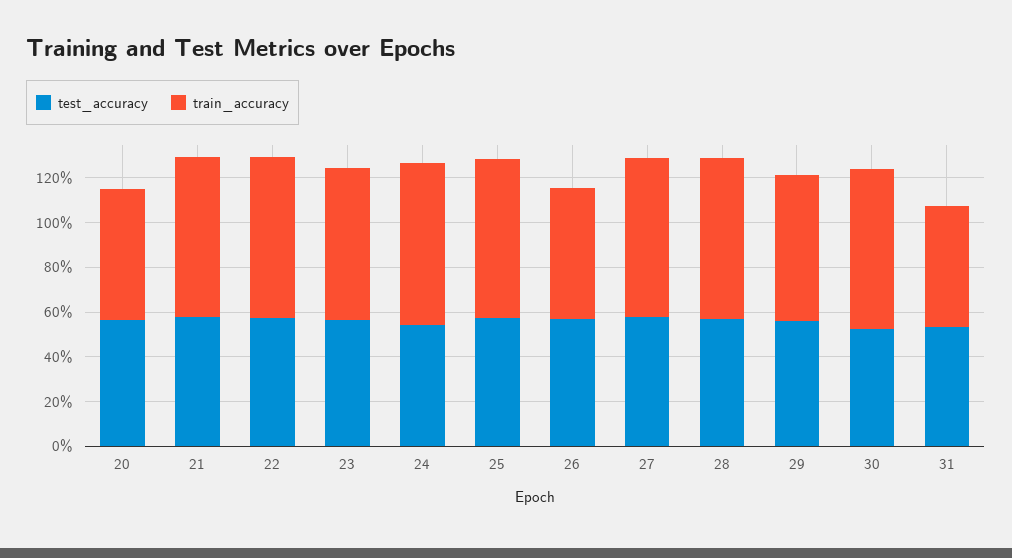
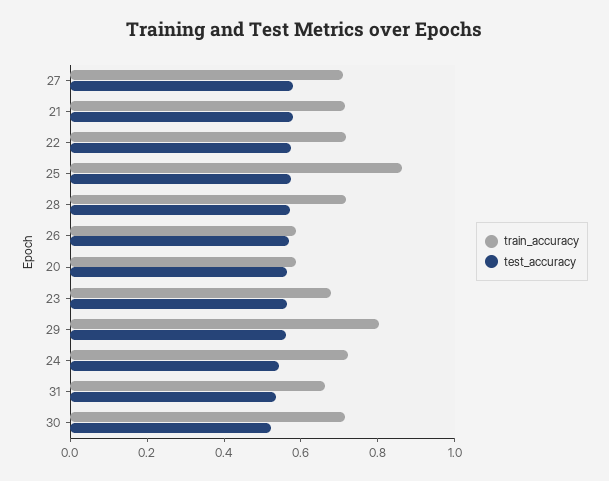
train_accuracy, 25: 0.7 -> 0.85
train_accuracy, 29: 0.65 -> 0.8
train_accuracy, 31: 0.55 -> 0.65

